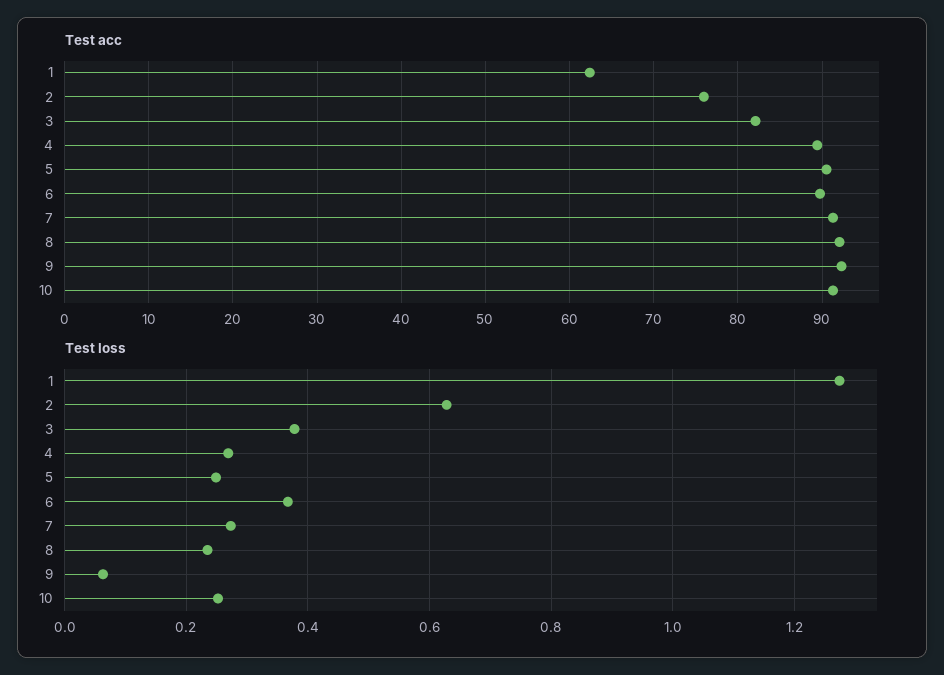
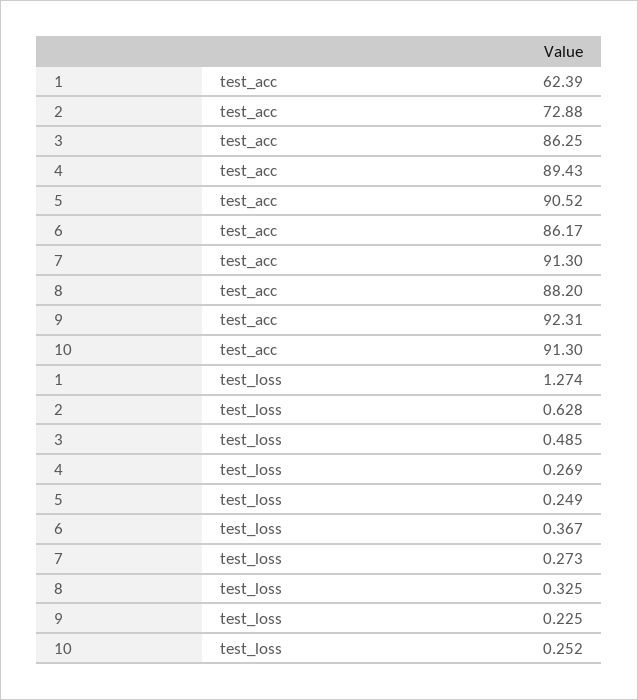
Test acc, 2: 76 -> 72.88
Test acc, 3: 82 -> 86.25
Test acc, 6: 90 -> 86.17
Test acc, 8: 92 -> 88.2
Test loss, 3: 0.38 -> 0.485
Test loss, 8: 0.24 -> 0.325
Test loss, 9: 0.06 -> 0.225

